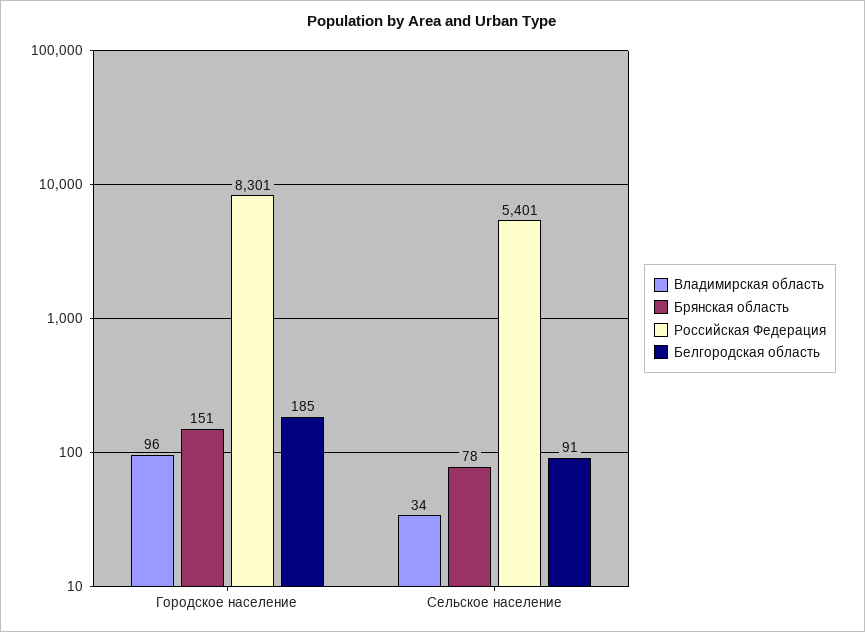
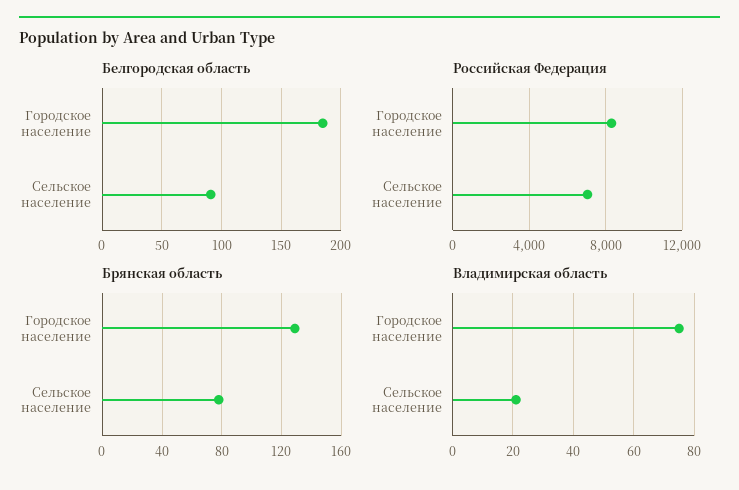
Владимирская область, Городское население: 96 -> 75
Брянская область, Городское население: 151 -> 130
Владимирская область, Сельское население: 34 -> 20
Российская Федерация, Сельское население: 5401 -> 7000

